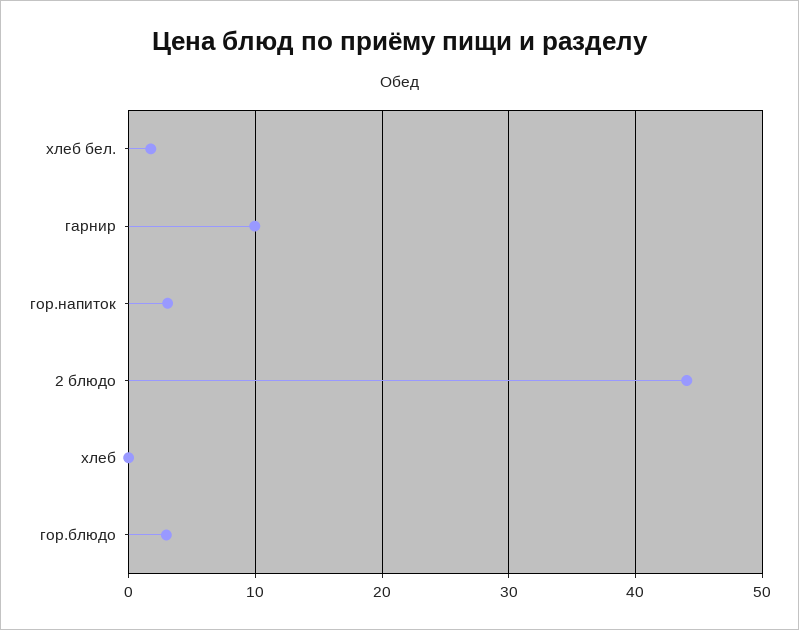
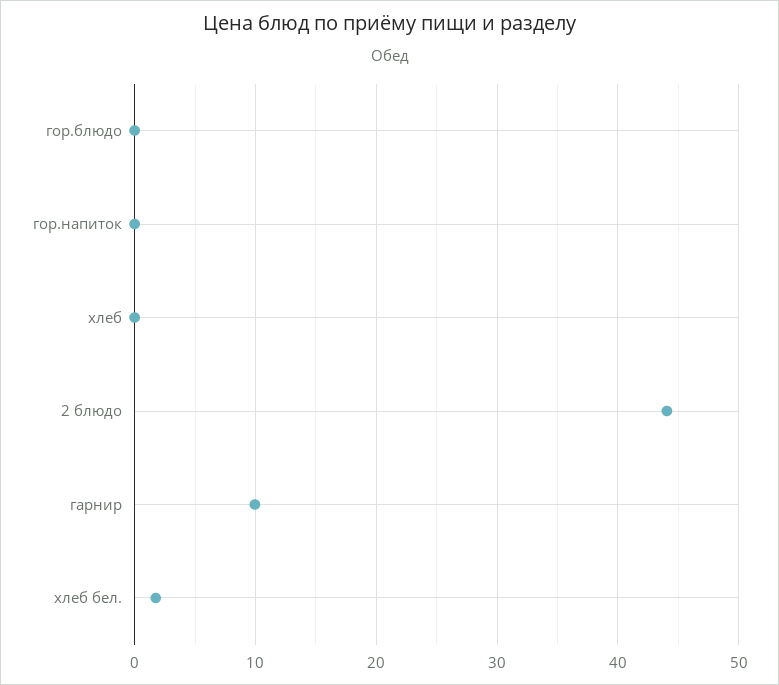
гор.напиток: 3 -> 0
гор.блюдо: 3 -> 0

